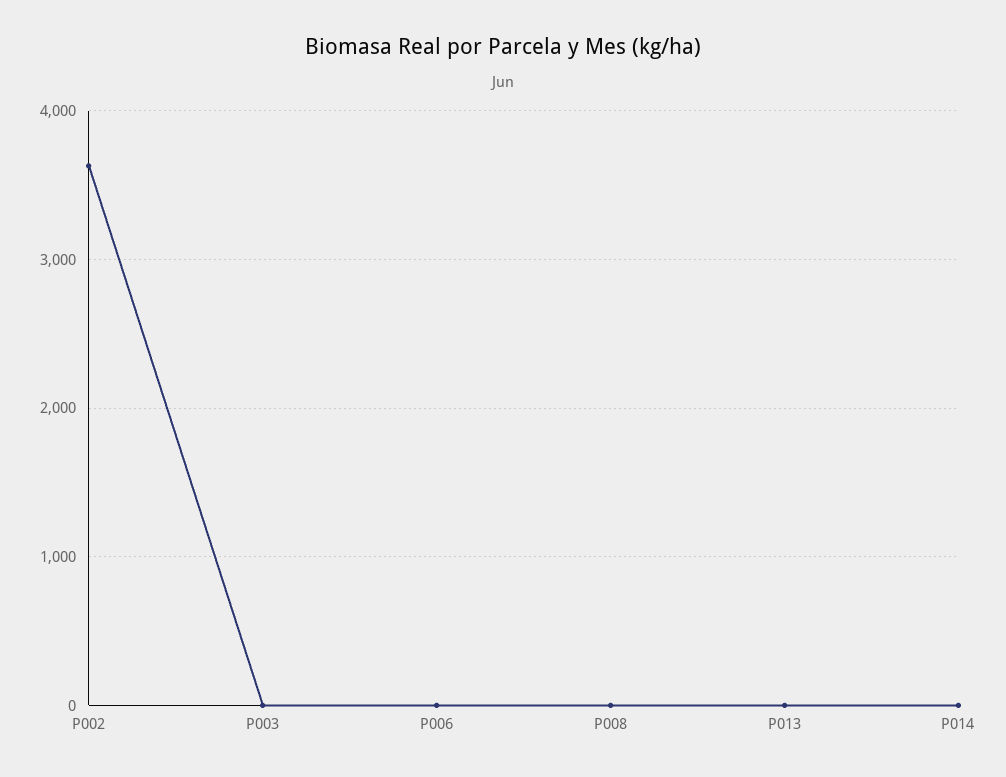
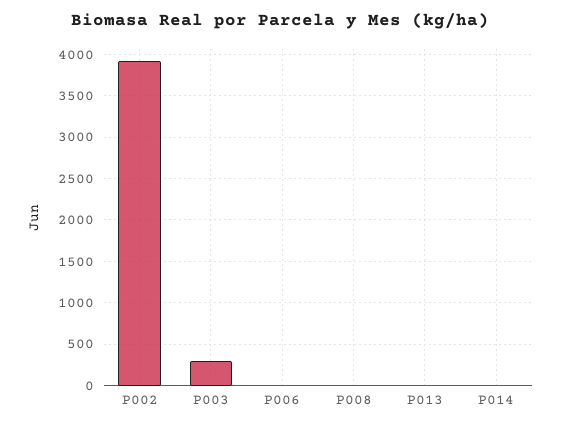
P002: 3600 -> 3900
P003: 0 -> 300

